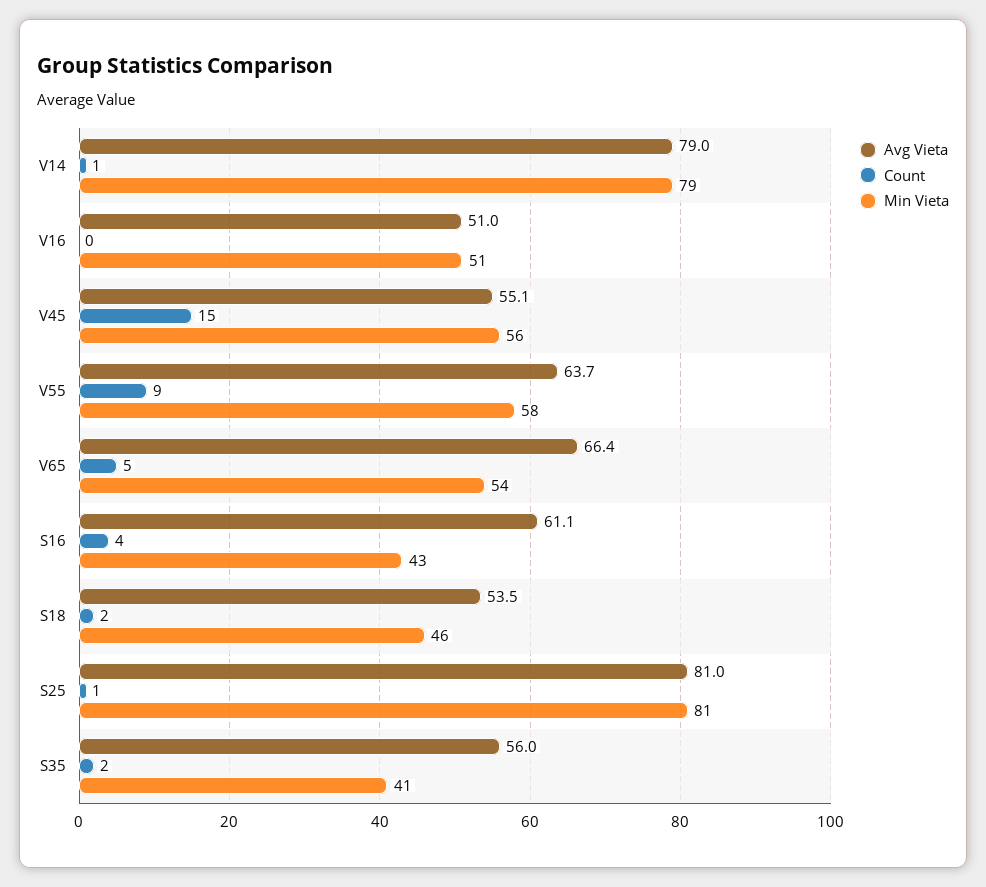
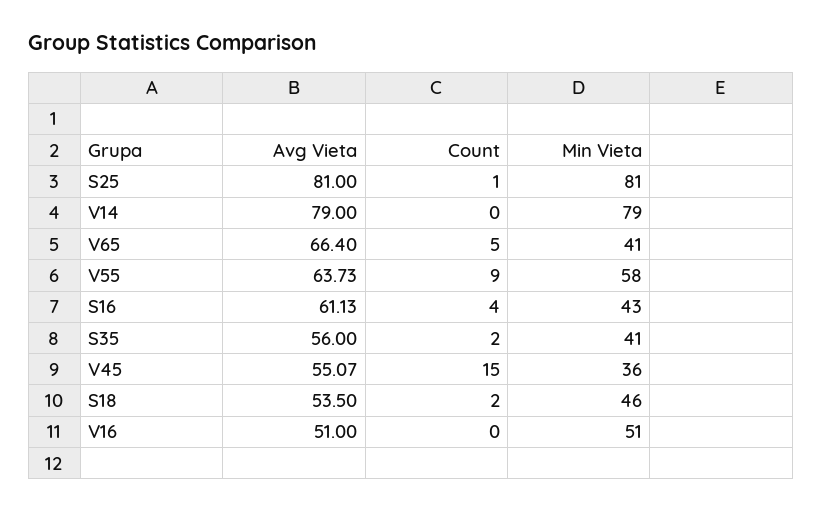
Count, V14: 1 -> 0
Min Vieta, V45: 56 -> 36
Min Vieta, V65: 54 -> 41

